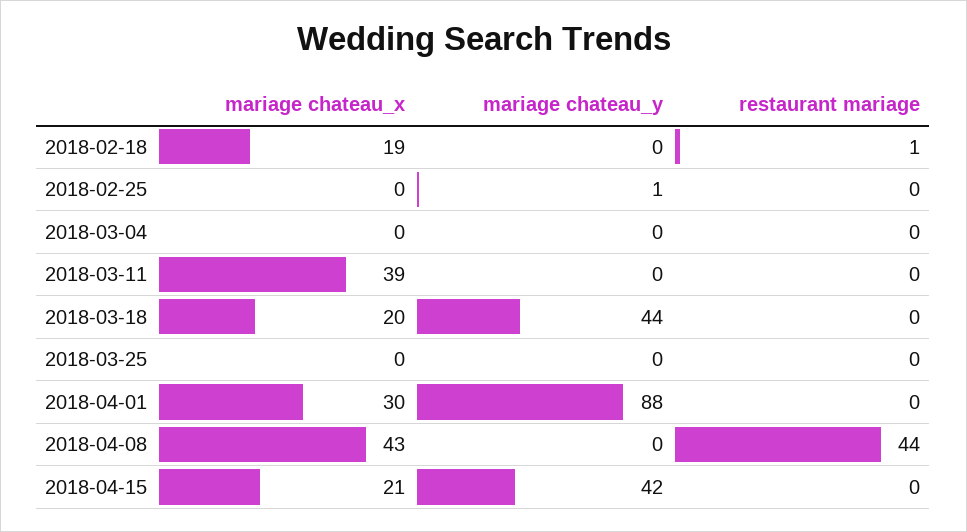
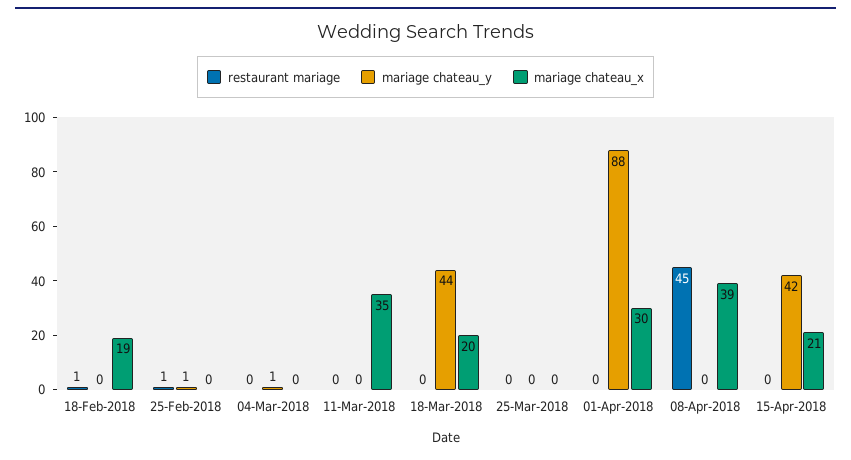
restaurant mariage, 2018-02-25: 0 -> 1
mariage chateau_y, 2018-03-04: 0 -> 1
mariage chateau_x, 2018-03-11: 39 -> 35
mariage chateau_x, 2018-04-08: 43 -> 39
restaurant mariage, 2018-04-08: 44 -> 45

